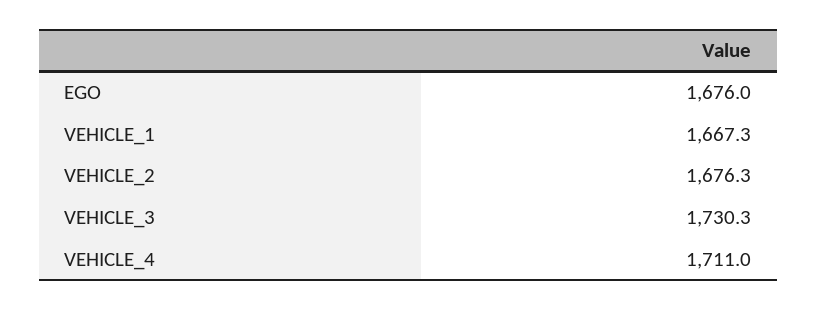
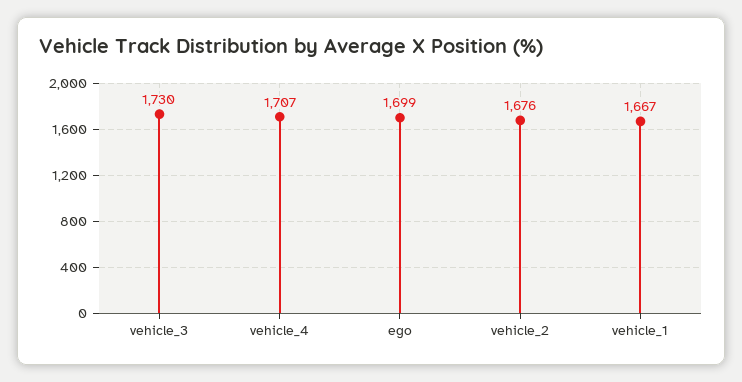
EGO: 1676 -> 1699
VEHICLE_4: 1711 -> 1707

